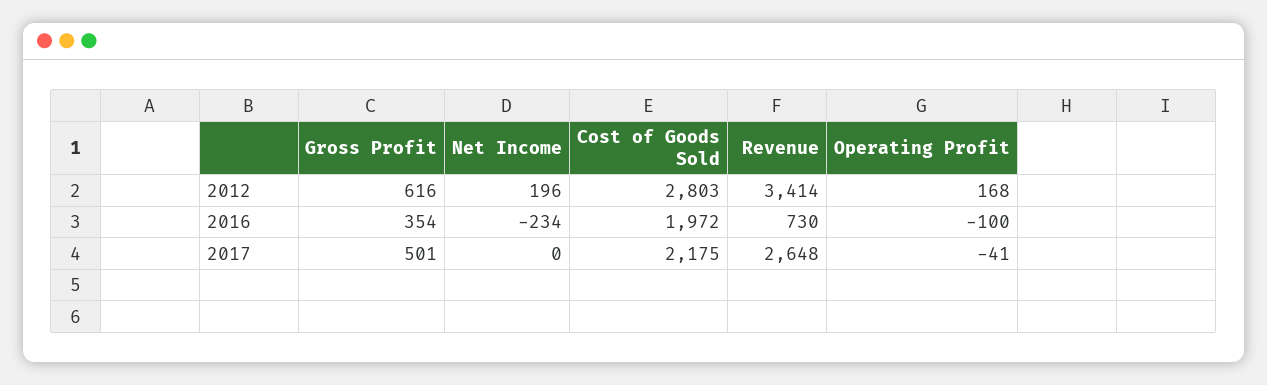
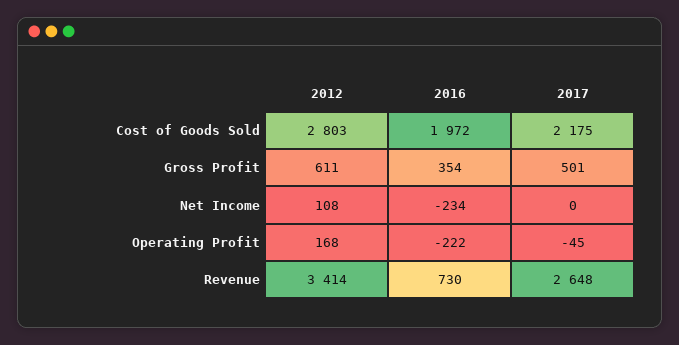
Gross Profit, 2012: 616 -> 611
Net Income, 2012: 196 -> 108
Operating Profit, 2016: -100 -> -222
Operating Profit, 2017: -41 -> -45

